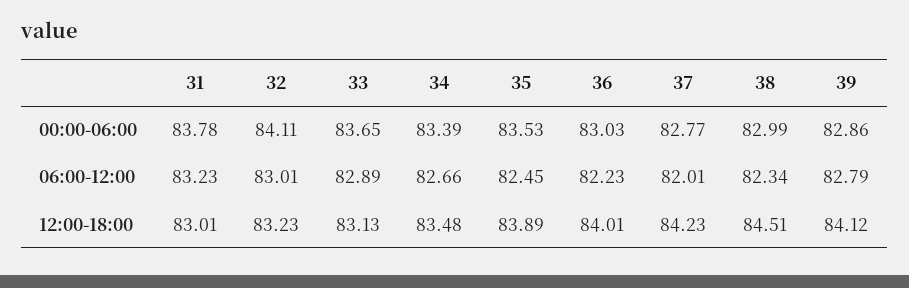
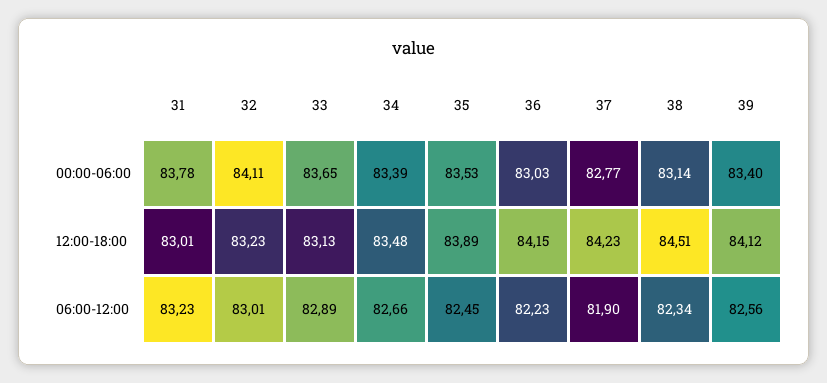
38, 00:00-06:00: 82.99 -> 83.14
39, 00:00-06:00: 82.86 -> 83.4
37, 06:00-12:00: 82.01 -> 81.9
39, 06:00-12:00: 82.79 -> 82.56
36, 12:00-18:00: 84.01 -> 84.15

